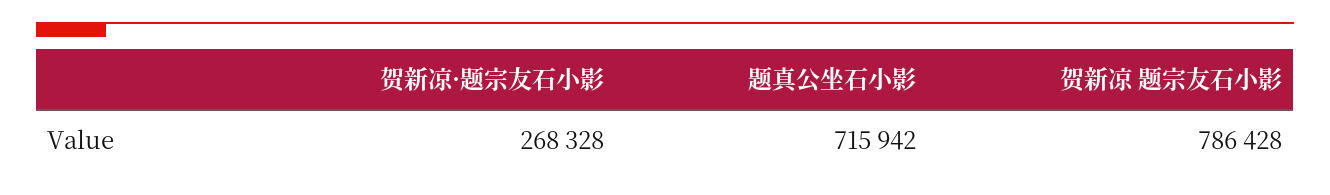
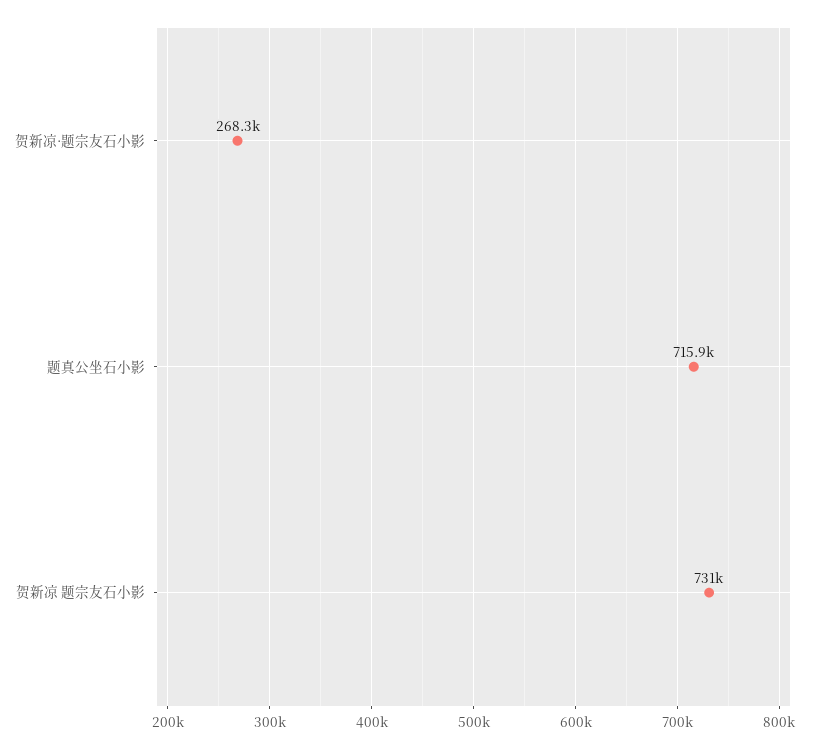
贺新凉 题宗友石小影: 786428 -> 731000

